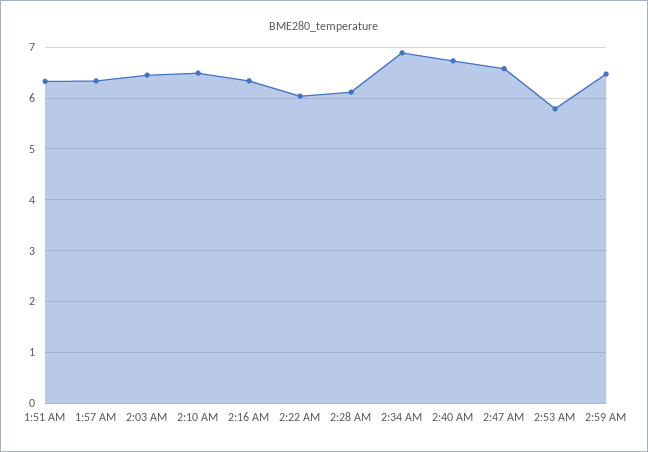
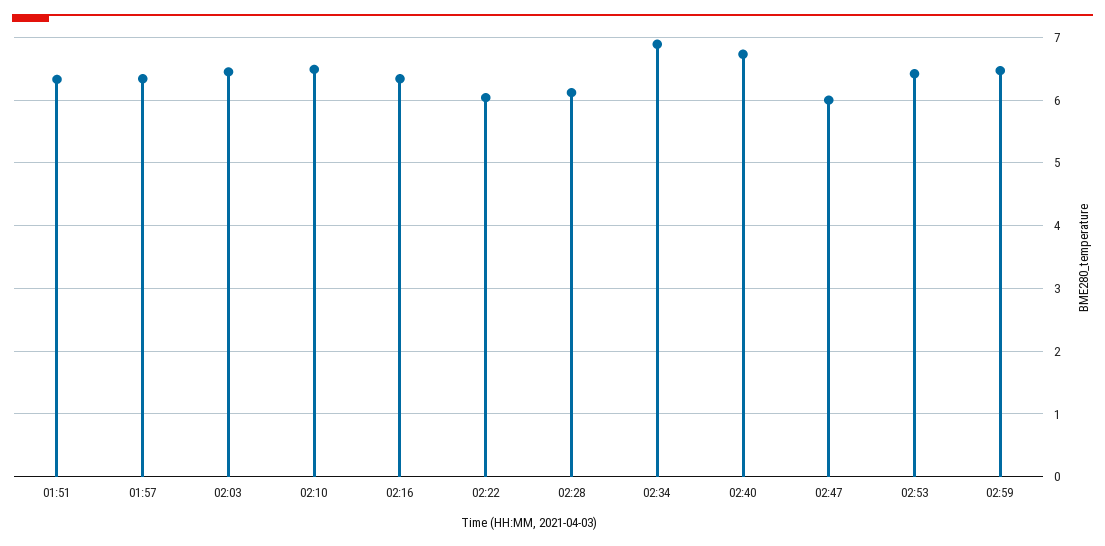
2:47 AM: 6.6 -> 6
2:53 AM: 5.8 -> 6.4

